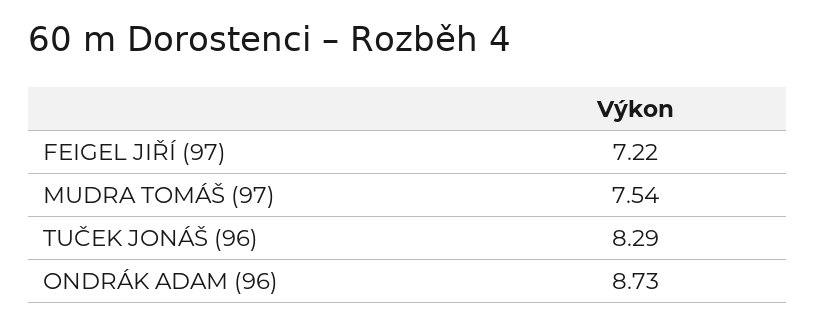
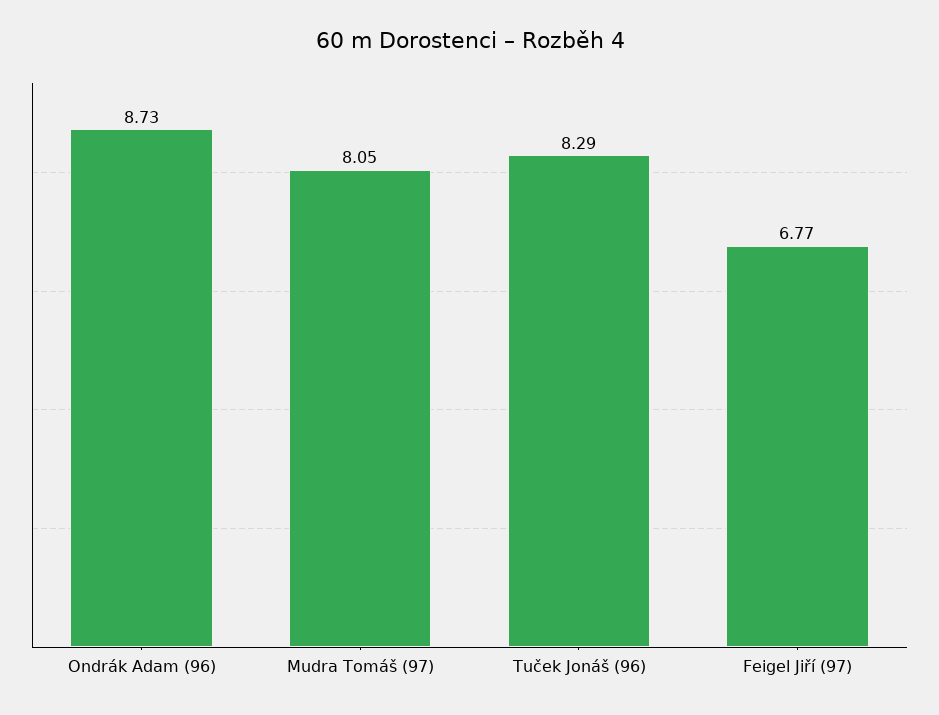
FEIGEL JIŘÍ (97): 7.22 -> 6.77
MUDRA TOMÁŠ (97): 7.54 -> 8.05

